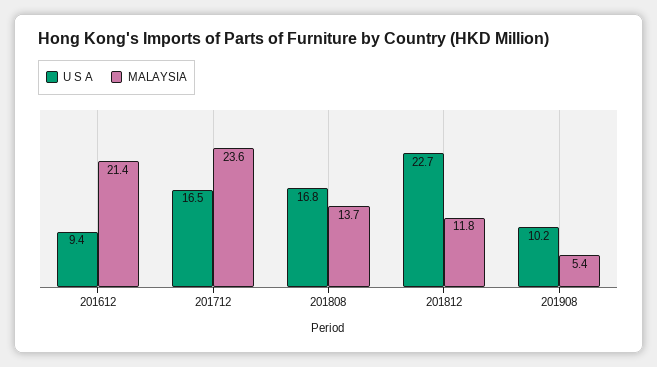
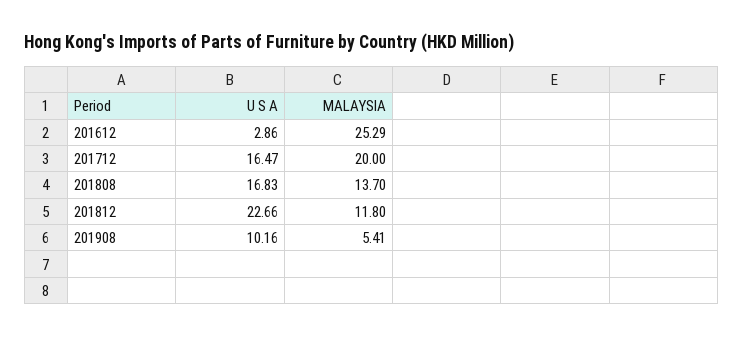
U S A, 201612: 9.4 -> 2.86
MALAYSIA, 201612: 21.4 -> 25.29
MALAYSIA, 201712: 23.6 -> 20

